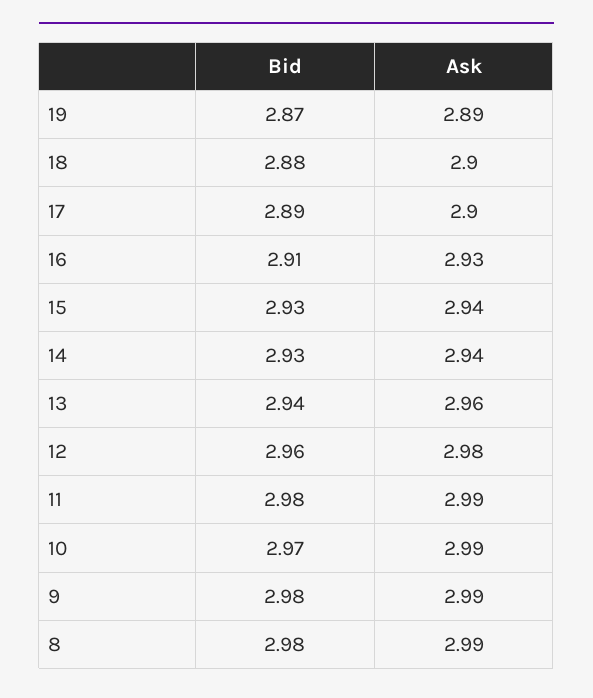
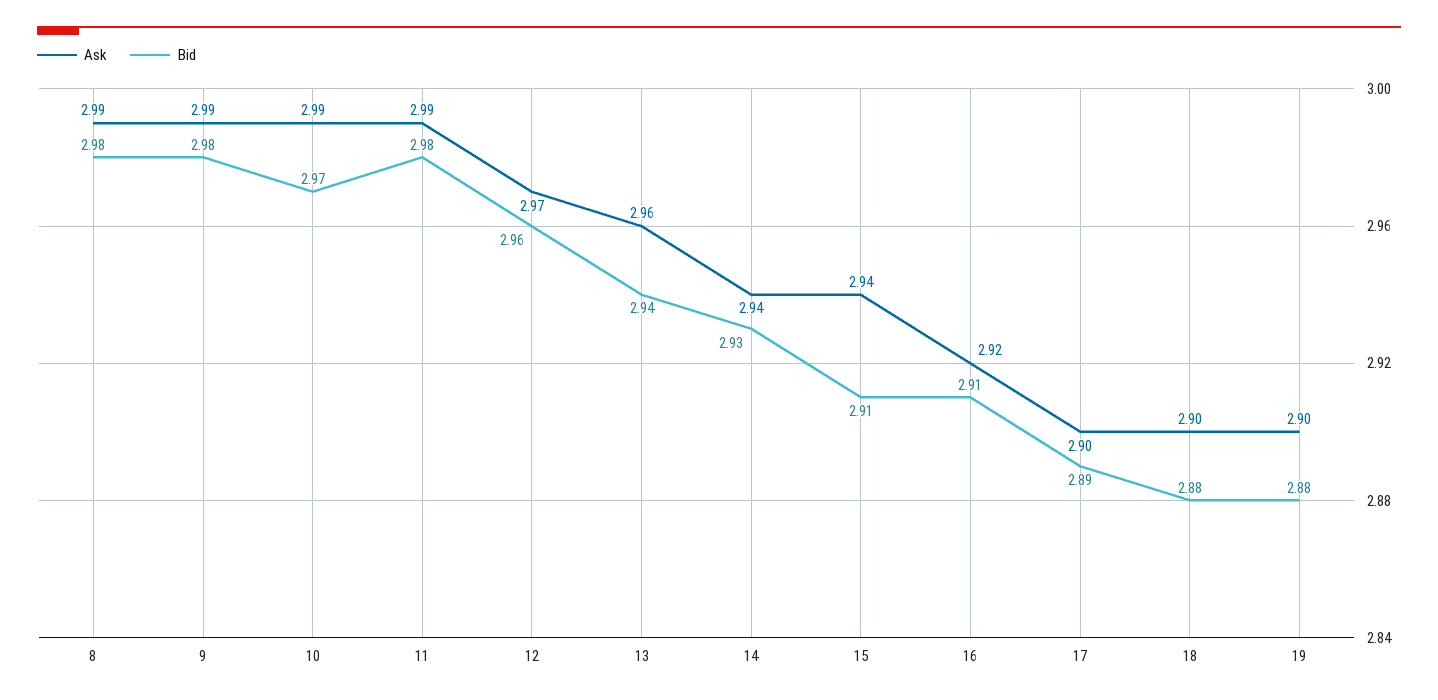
Bid, 19: 2.87 -> 2.88
Ask, 19: 2.89 -> 2.9
Ask, 16: 2.93 -> 2.92
Bid, 15: 2.93 -> 2.91
Ask, 12: 2.98 -> 2.97

